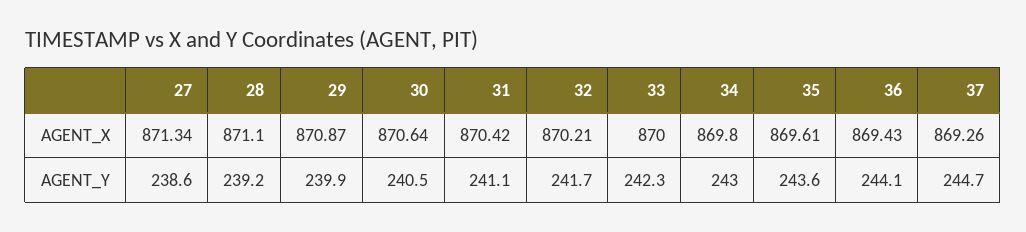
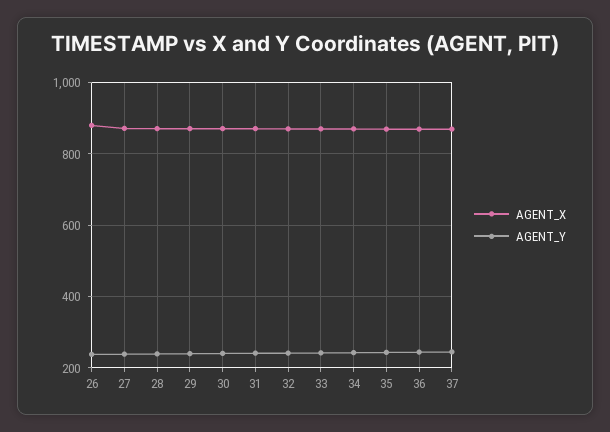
AGENT_X, 26: none -> 880
AGENT_Y, 26: none -> 240

